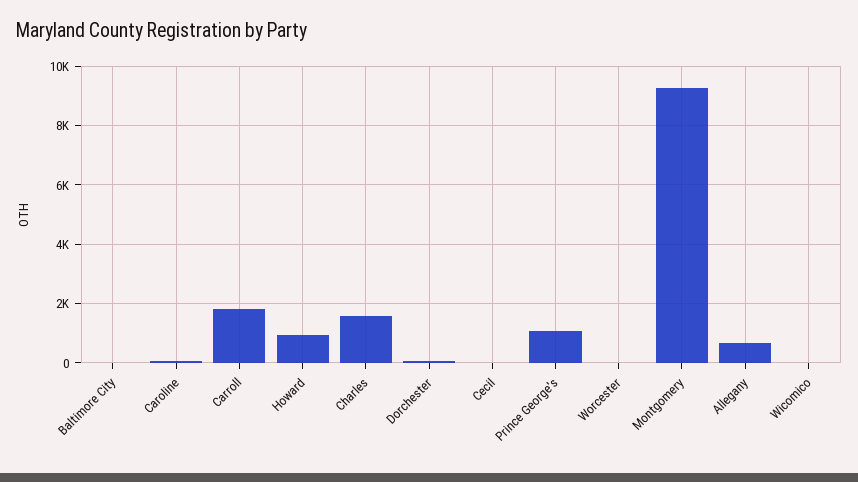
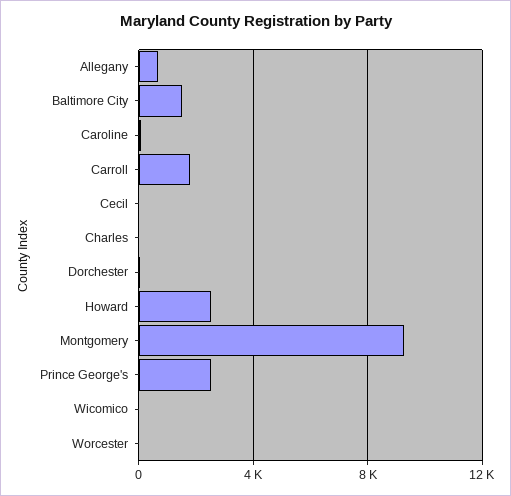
Baltimore City: 0 -> 1500
Howard: 1000 -> 2500
Charles: 1500 -> 0
Prince George's: 1000 -> 2500

